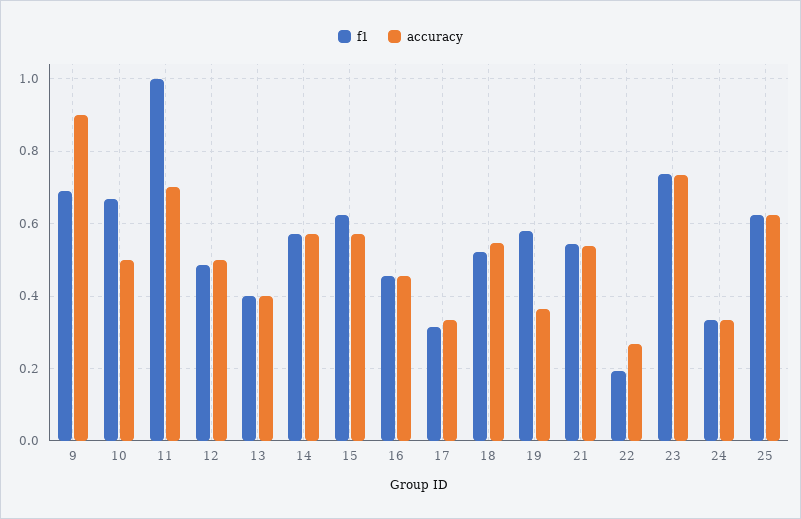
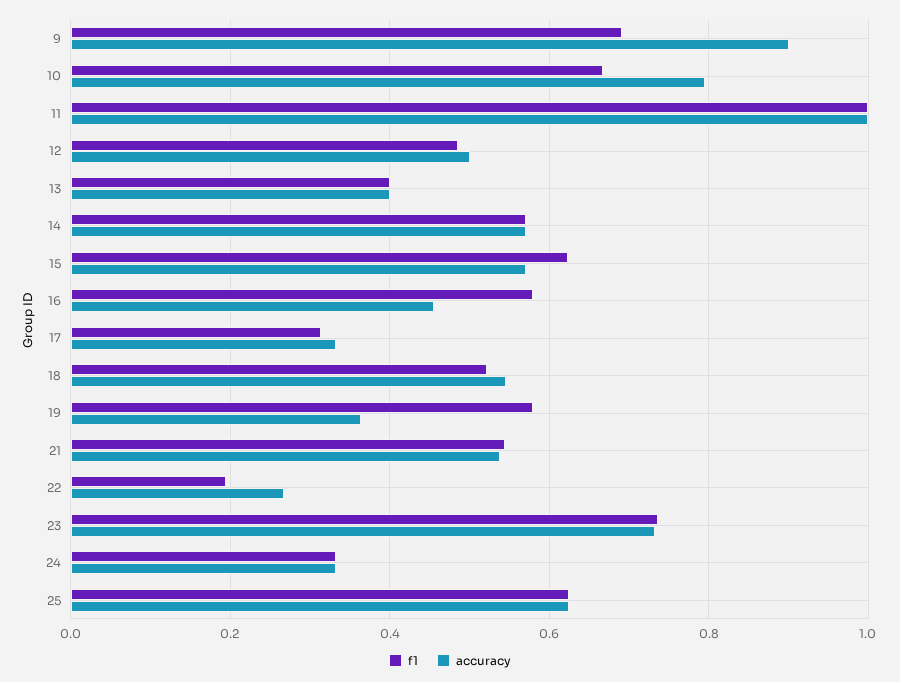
accuracy, 10: 0.5 -> 0.8
accuracy, 11: 0.7 -> 1
f1, 16: 0.46 -> 0.58

